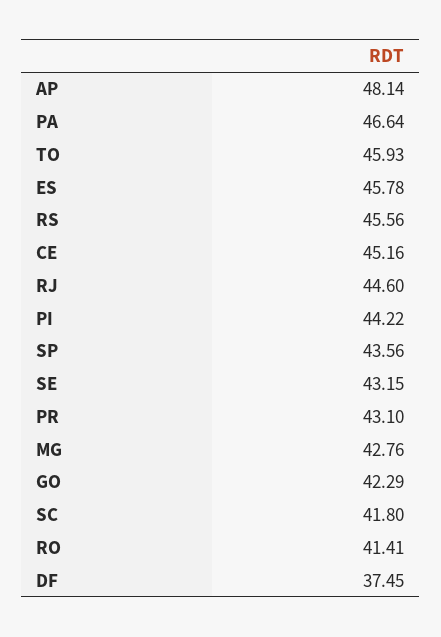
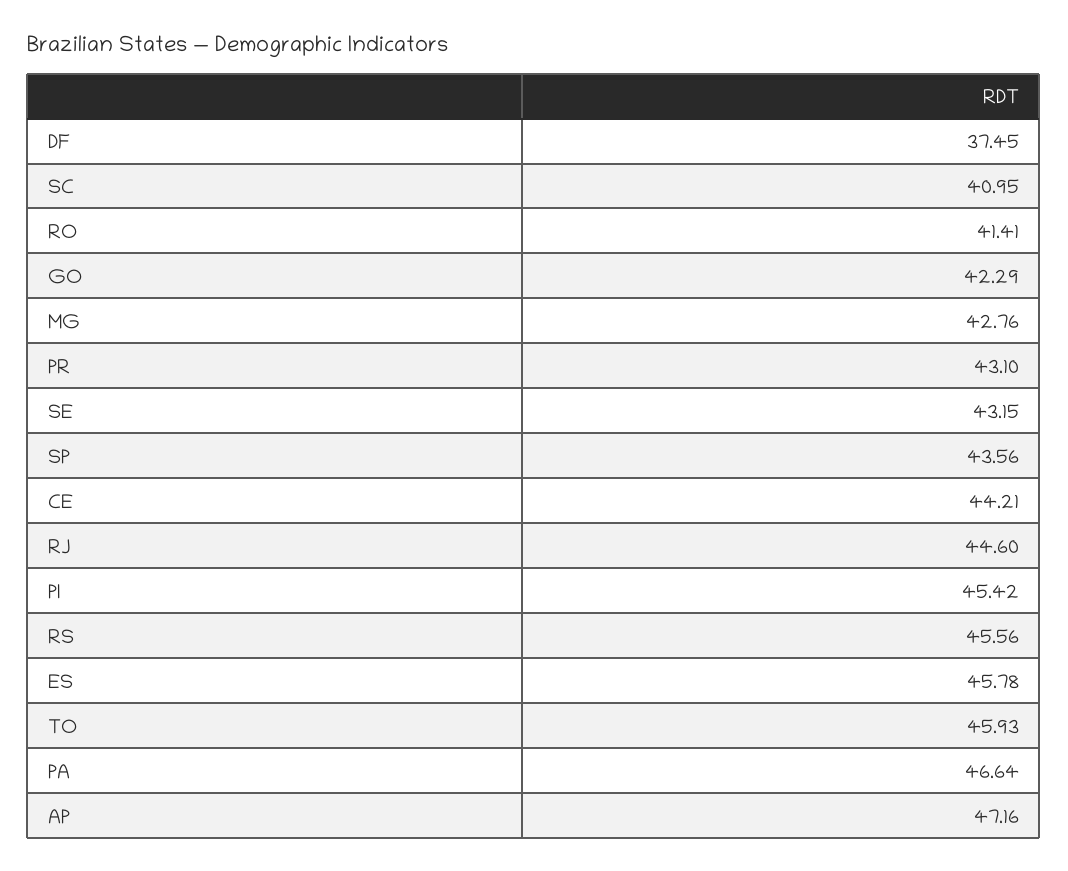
AP: 48.14 -> 47.16
CE: 45.16 -> 44.21
PI: 44.22 -> 45.42
SC: 41.8 -> 40.95

